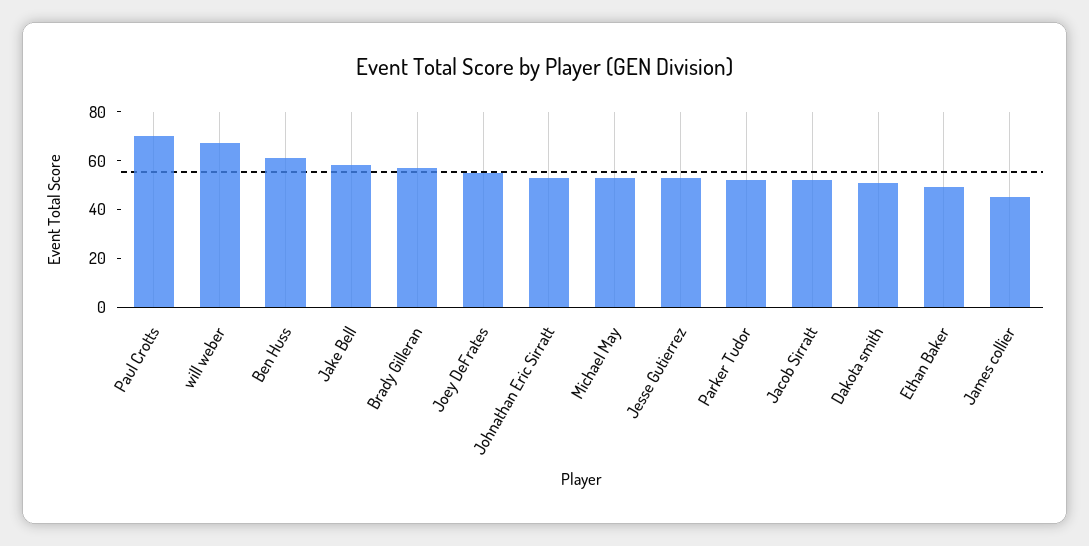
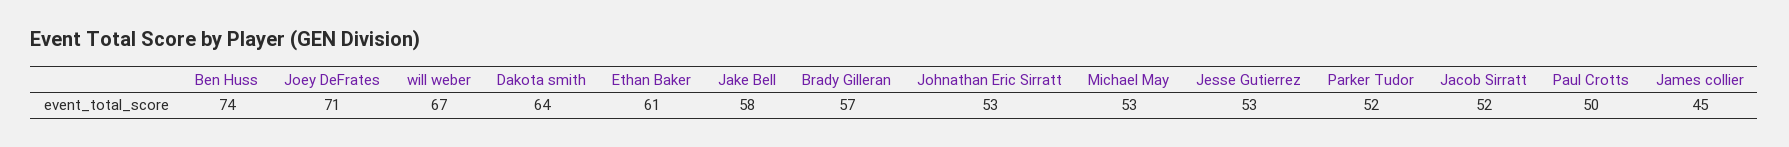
Paul Crotts: 70 -> 50
Ben Huss: 60 -> 74
Joey DeFrates: 55 -> 71
Dakota smith: 50 -> 64
Ethan Baker: 50 -> 61

